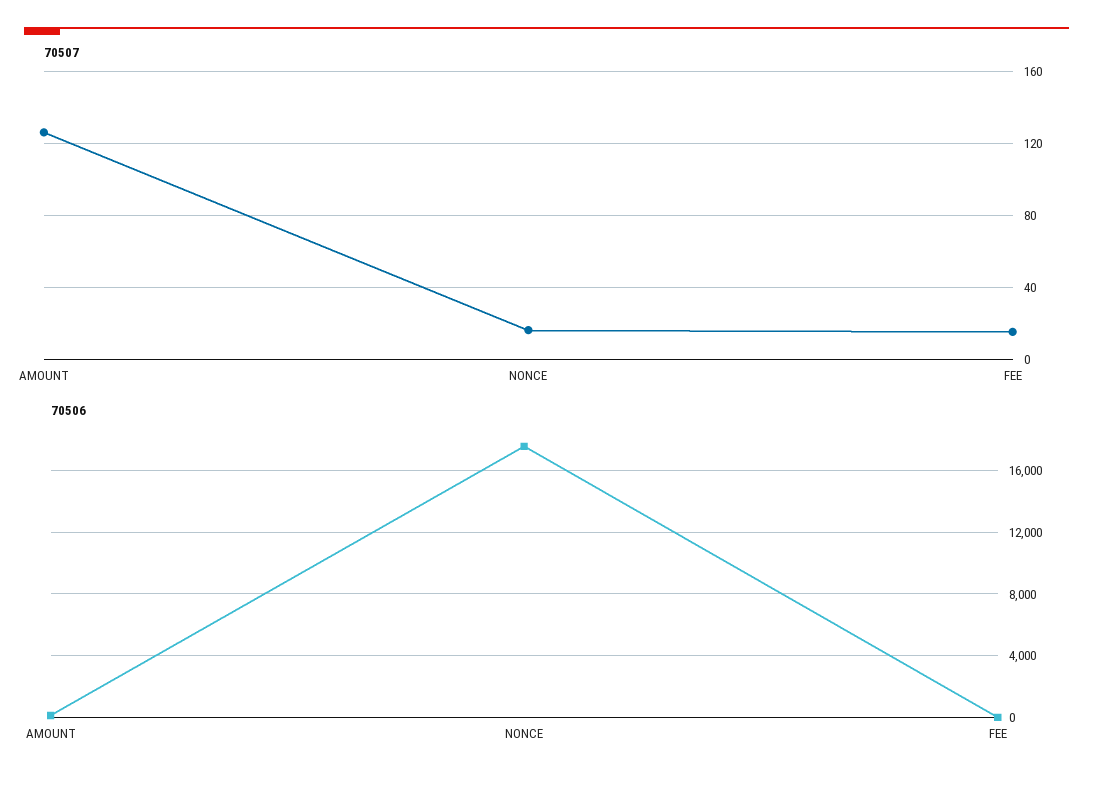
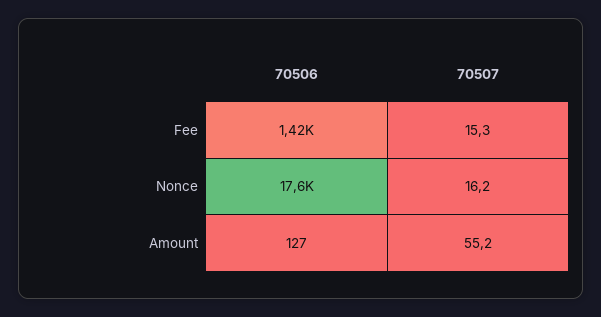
70507, AMOUNT: 125 -> 55.2
70506, FEE: 0 -> 1420

